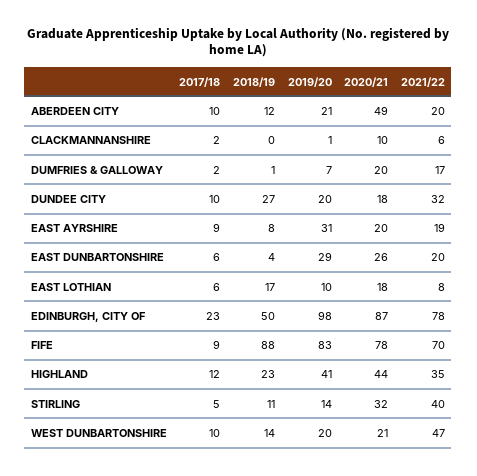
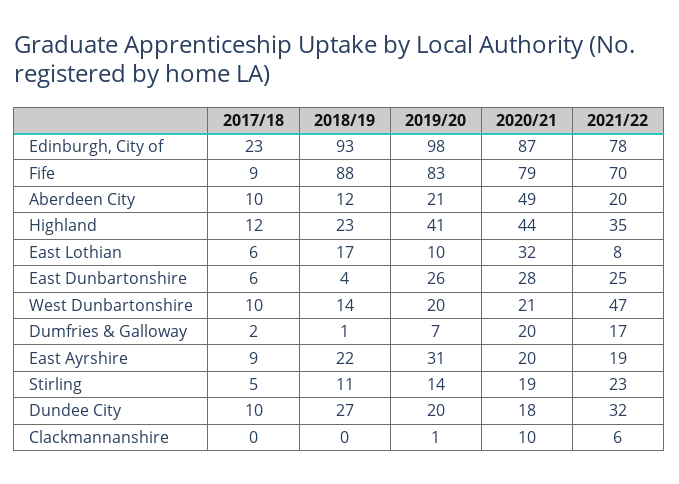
2017/18, CLACKMANNANSHIRE: 2 -> 0
2018/19, EAST AYRSHIRE: 8 -> 22
2019/20, EAST DUNBARTONSHIRE: 29 -> 26
2020/21, EAST DUNBARTONSHIRE: 26 -> 28
2021/22, EAST DUNBARTONSHIRE: 20 -> 25
2020/21, EAST LOTHIAN: 18 -> 32
2018/19, EDINBURGH, CITY OF: 50 -> 93
2020/21, FIFE: 78 -> 79
2020/21, STIRLING: 32 -> 19
2021/22, STIRLING: 40 -> 23

